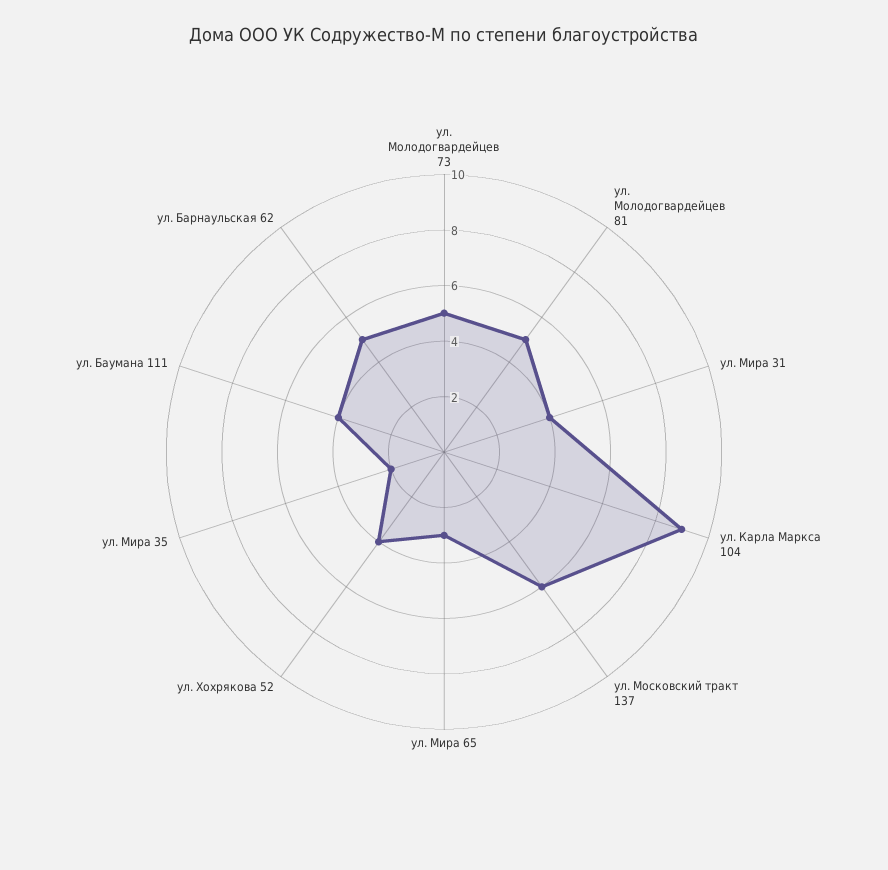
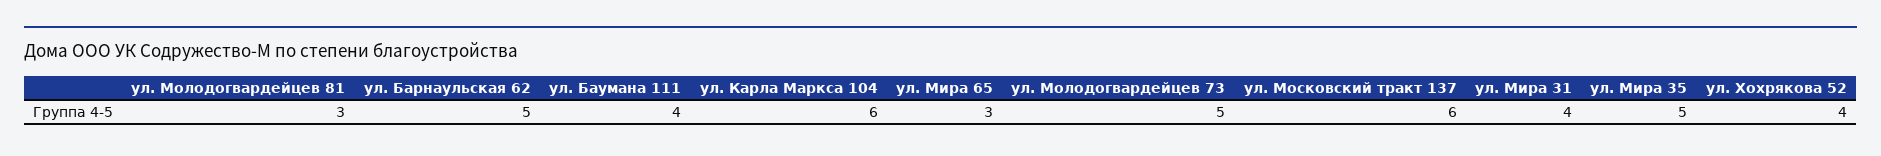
ул. Молодогвардейцев 81: 5 -> 3
ул. Карла Маркса 104: 9 -> 6
ул. Мира 35: 2 -> 5

